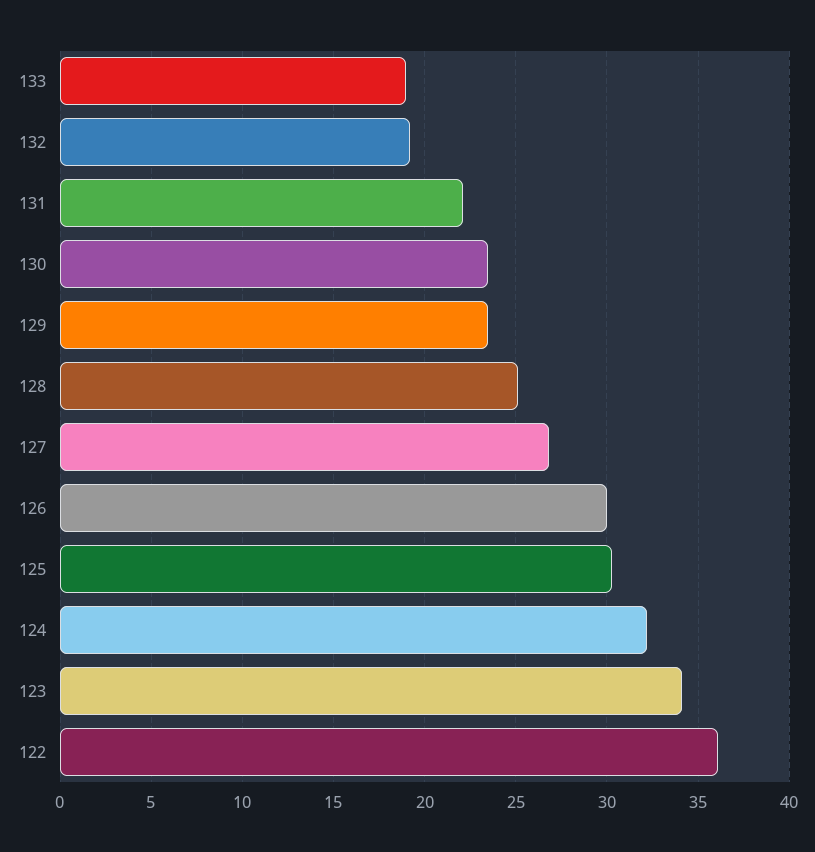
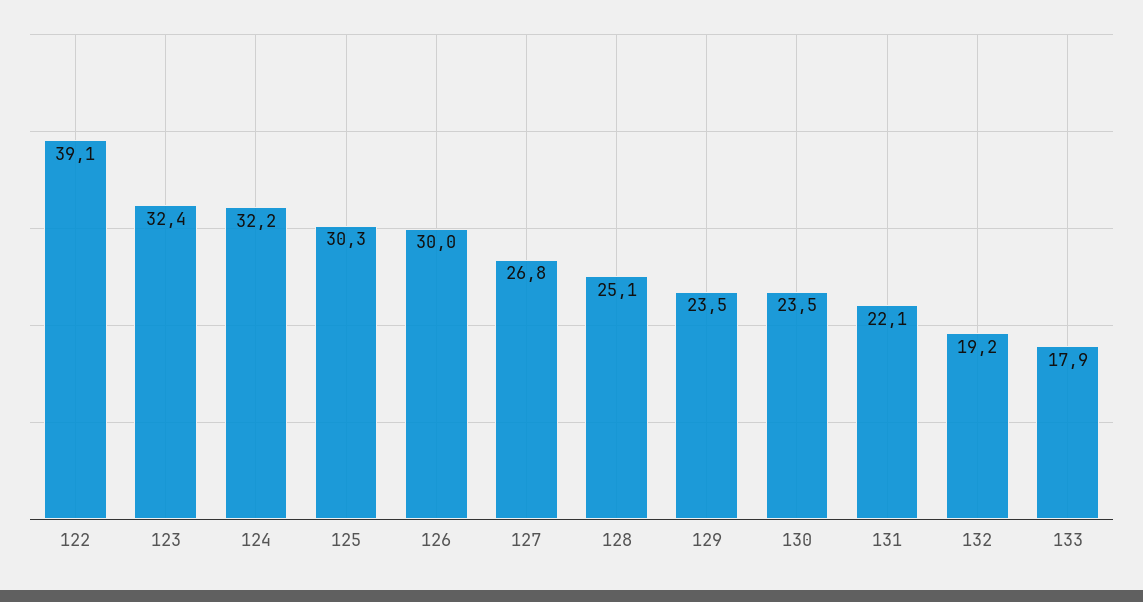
133: 19 -> 17.9
123: 34 -> 32.4
122: 36 -> 39.1

